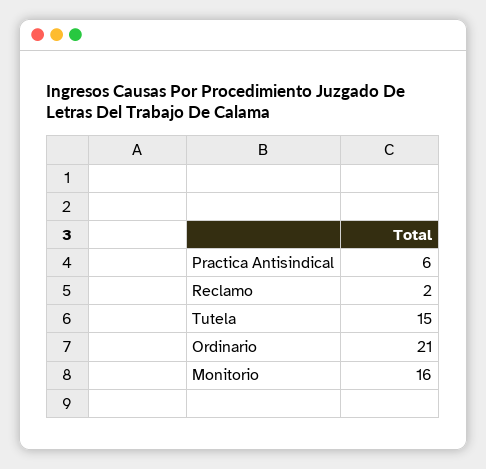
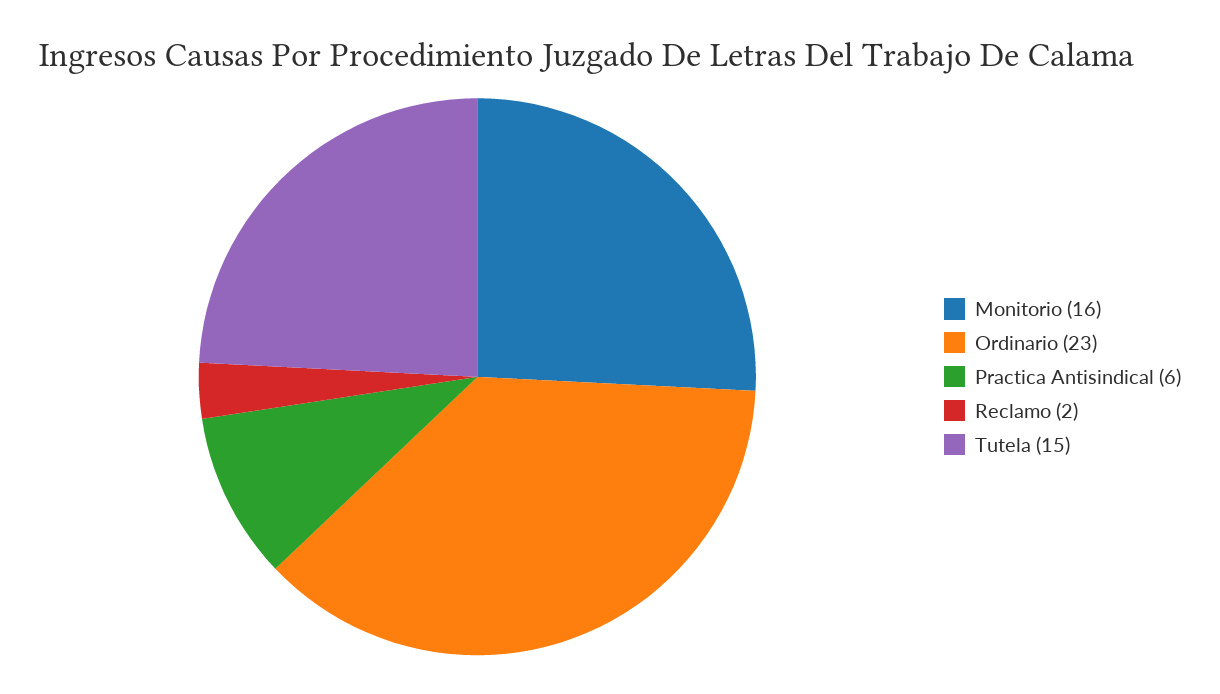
Ordinario: 21 -> 23

